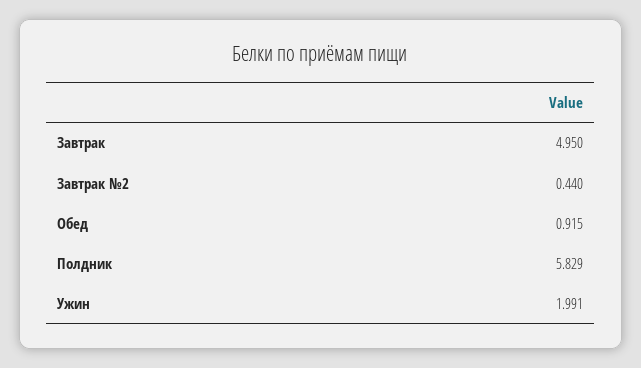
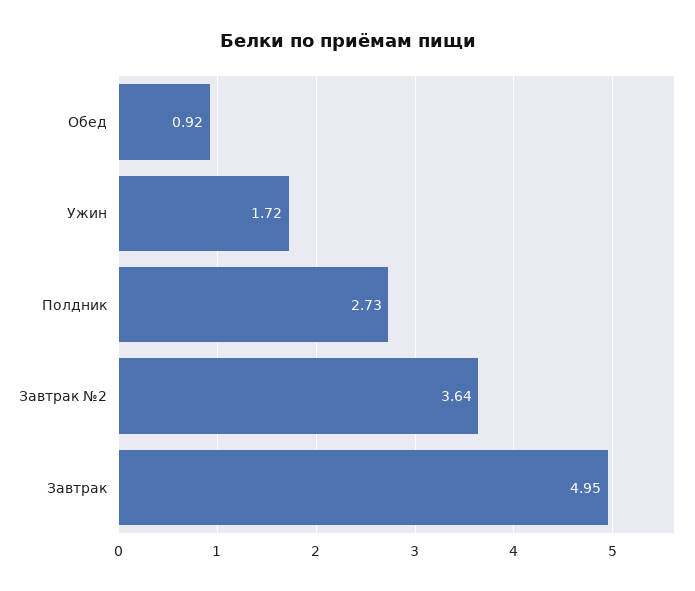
Завтрак №2: 0.44 -> 3.64
Полдник: 5.829 -> 2.73
Ужин: 1.991 -> 1.72

